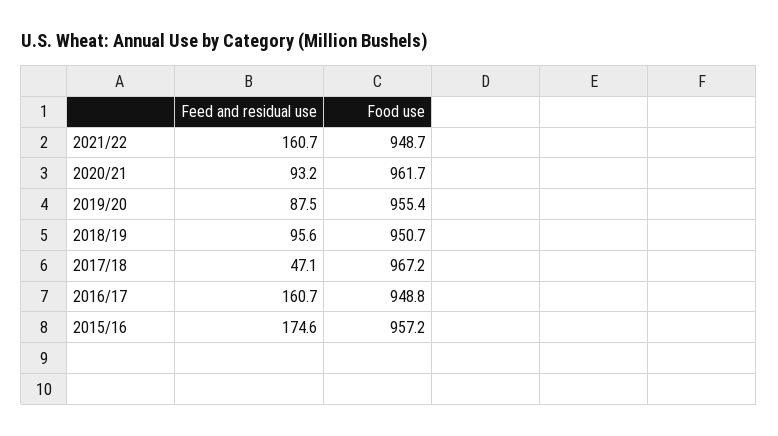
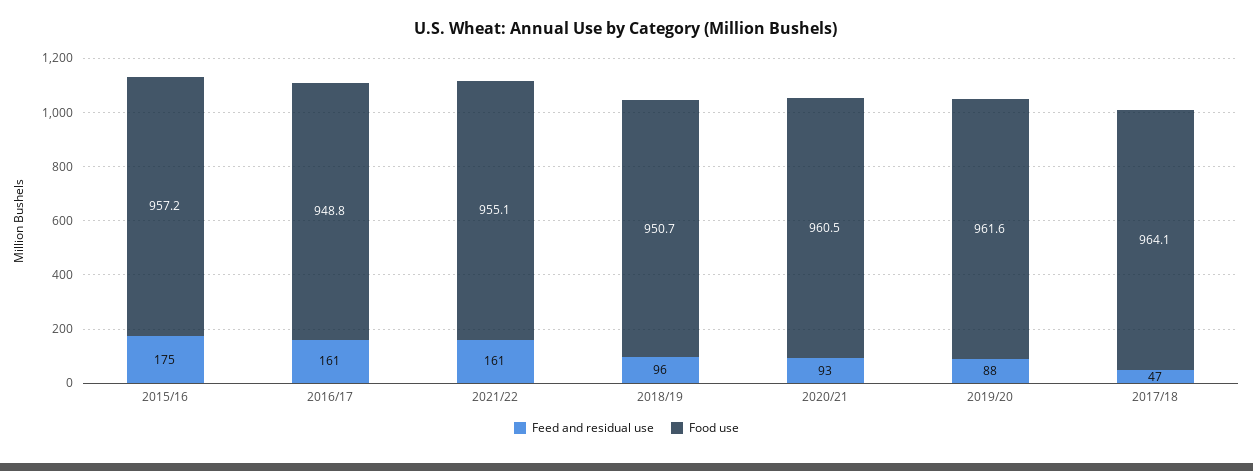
Food use, 2021/22: 948.7 -> 955.1
Food use, 2020/21: 961.7 -> 960.5
Food use, 2019/20: 955.4 -> 961.6
Food use, 2017/18: 967.2 -> 964.1

